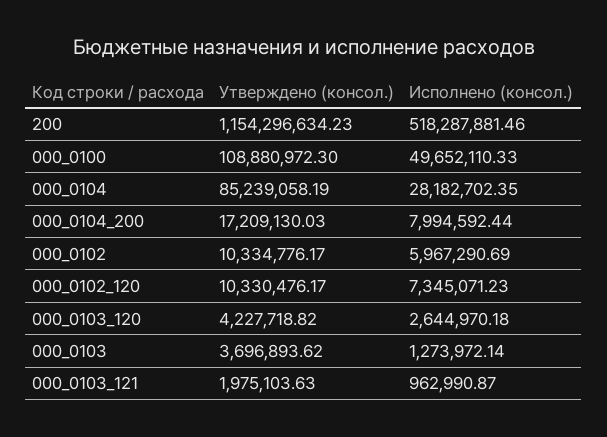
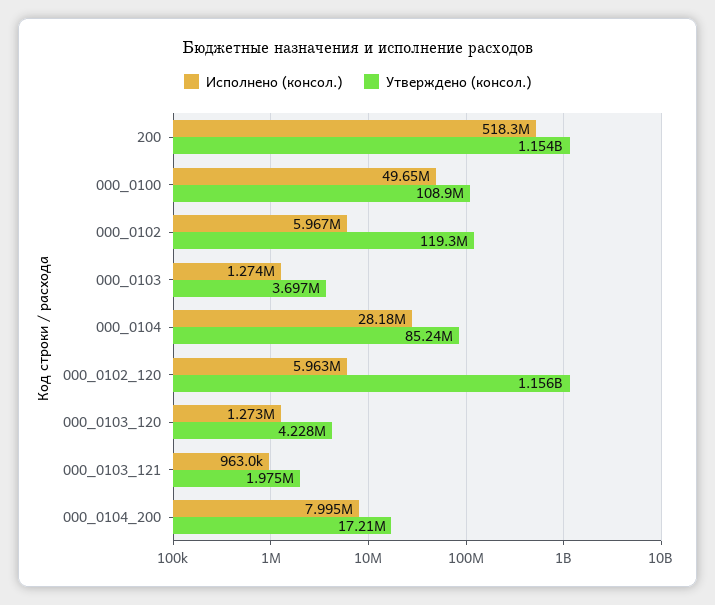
Утверждено (консол.), 000_0102: 10334776.17 -> 119300000
Утверждено (консол.), 000_0102_120: 10330476.17 -> 1156000000
Исполнено (консол.), 000_0102_120: 7345071.23 -> 5963000
Исполнено (консол.), 000_0103_120: 2644970.18 -> 1273000

